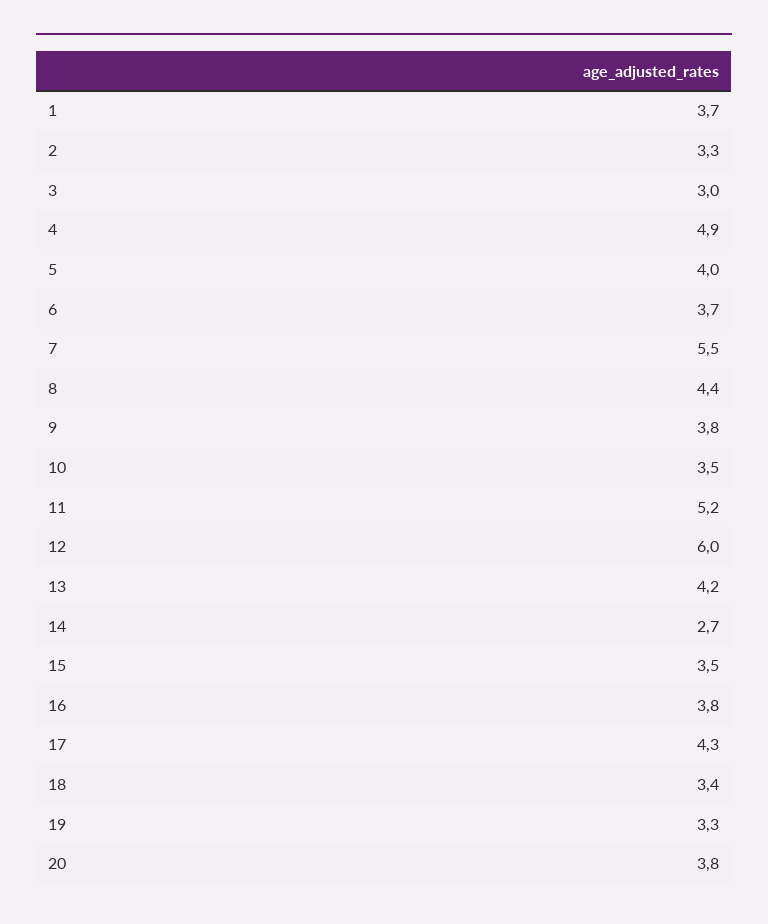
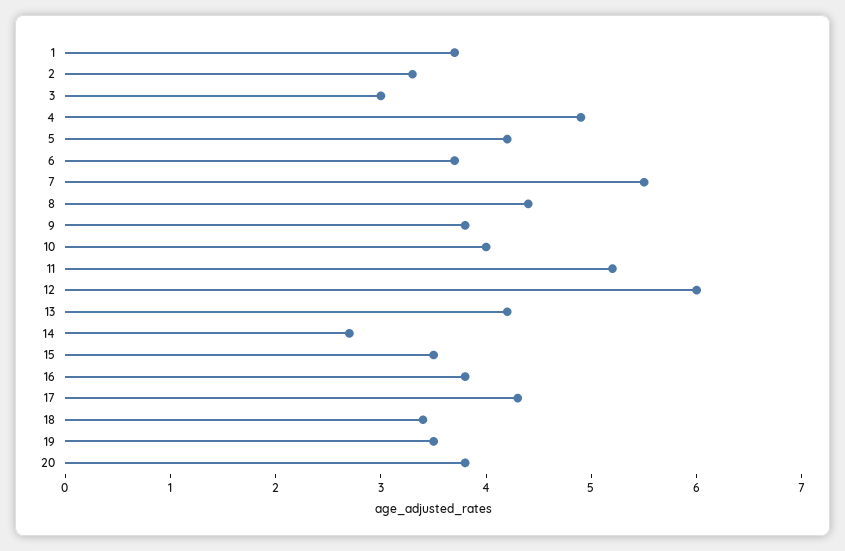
5: 4 -> 4.2
10: 3.5 -> 4
19: 3.3 -> 3.5

